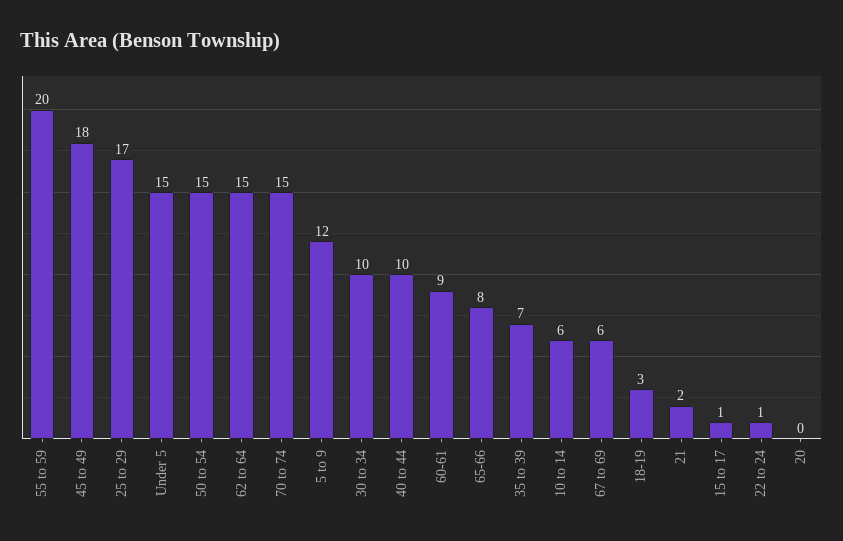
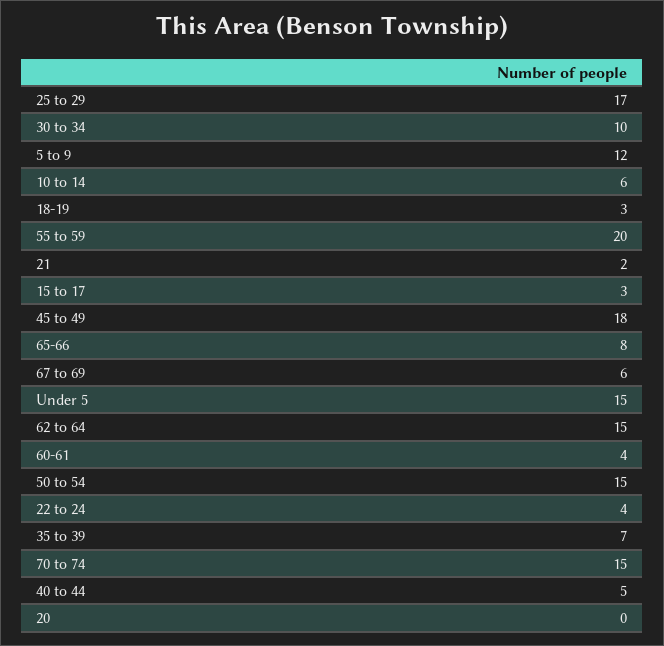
40 to 44: 10 -> 5
60-61: 9 -> 4
15 to 17: 1 -> 3
22 to 24: 1 -> 4

